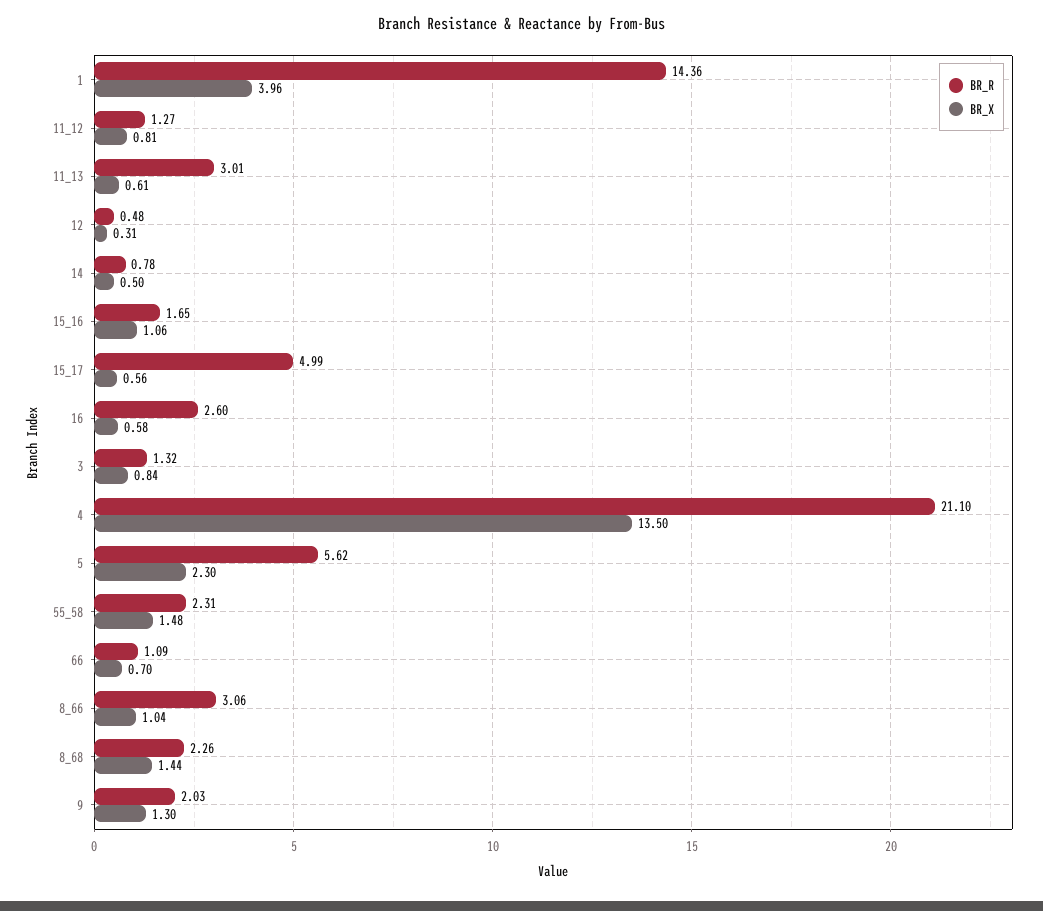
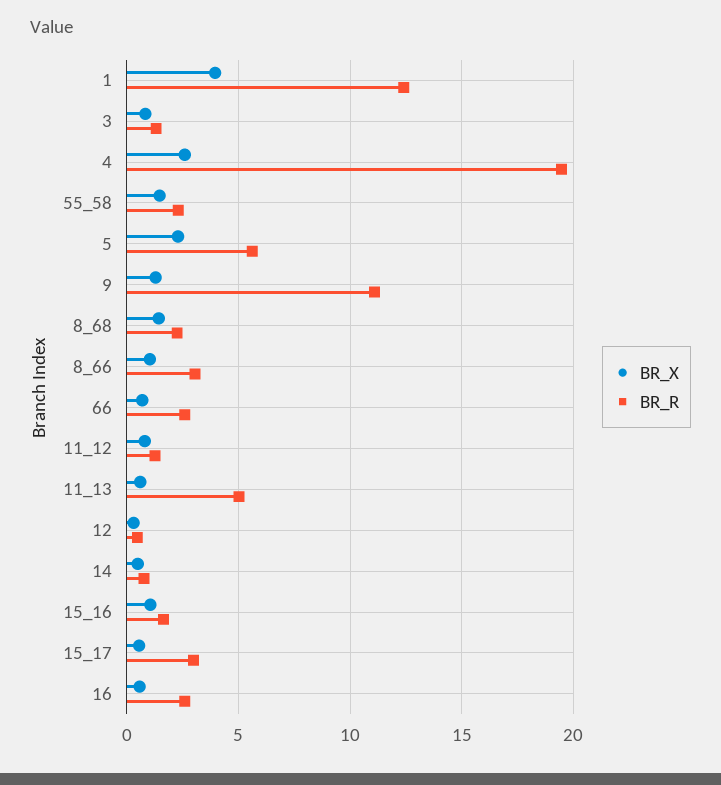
BR_R, 1: 14.36 -> 12.5
BR_R, 11_13: 3.01 -> 5
BR_R, 15_17: 4.99 -> 3
BR_R, 4: 21.1 -> 19.5
BR_X, 4: 13.5 -> 2.5
BR_R, 66: 1.09 -> 2.5
BR_R, 9: 2.03 -> 11

